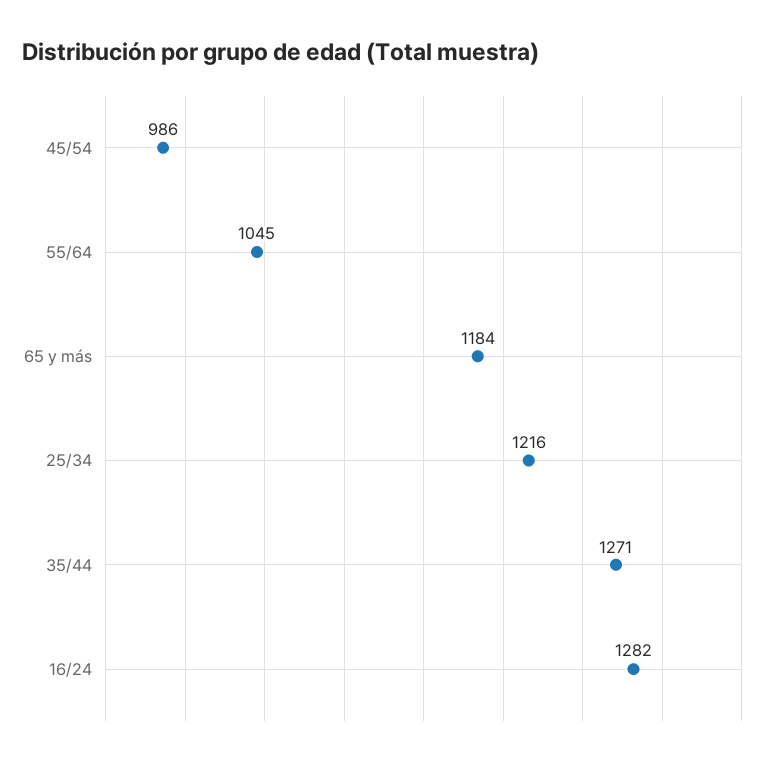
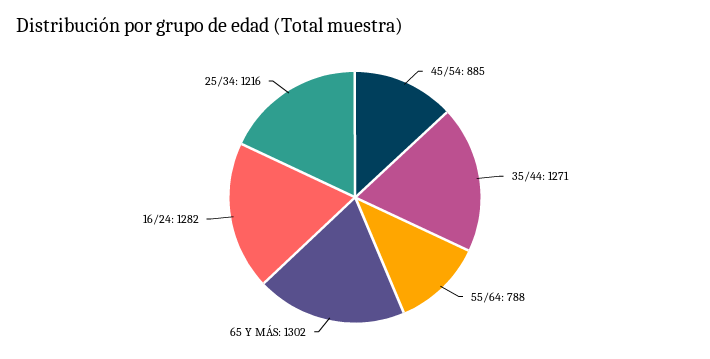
45/54: 986 -> 885
55/64: 1045 -> 788
65 y más: 1184 -> 1302

